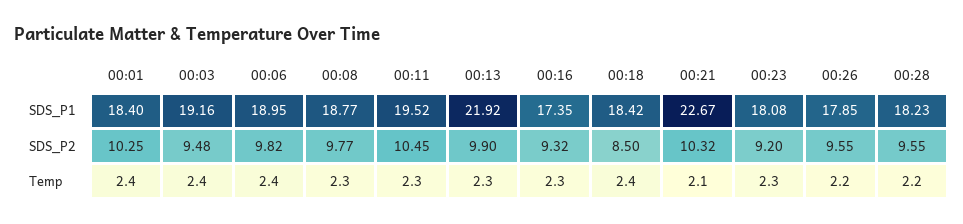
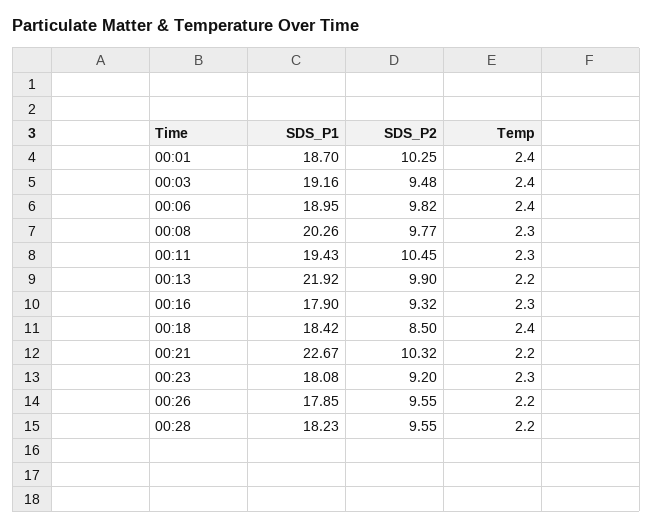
00:01, SDS_P1: 18.4 -> 18.7
00:08, SDS_P1: 18.77 -> 20.26
00:11, SDS_P1: 19.52 -> 19.43
00:16, SDS_P1: 17.35 -> 17.9
00:13, Temp: 2.3 -> 2.2
00:21, Temp: 2.1 -> 2.2

